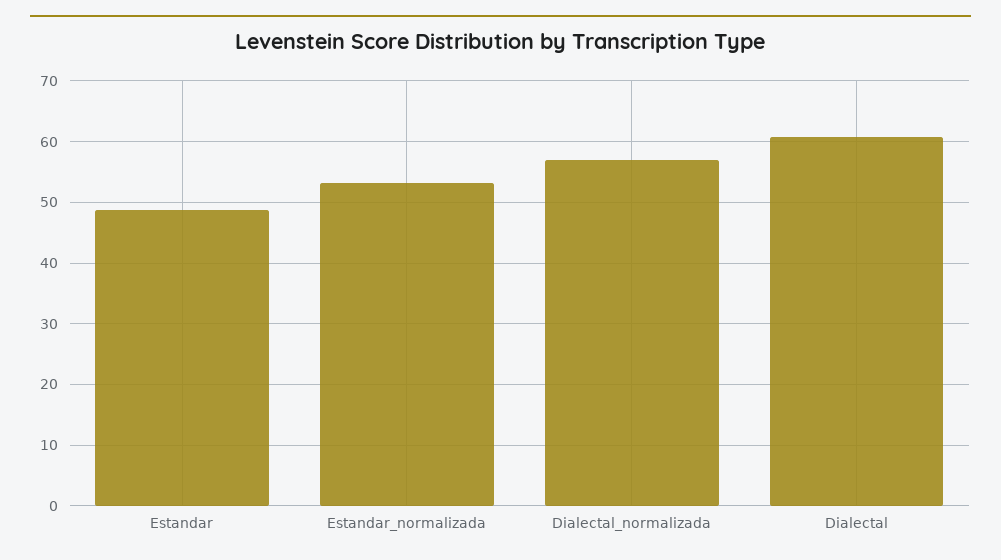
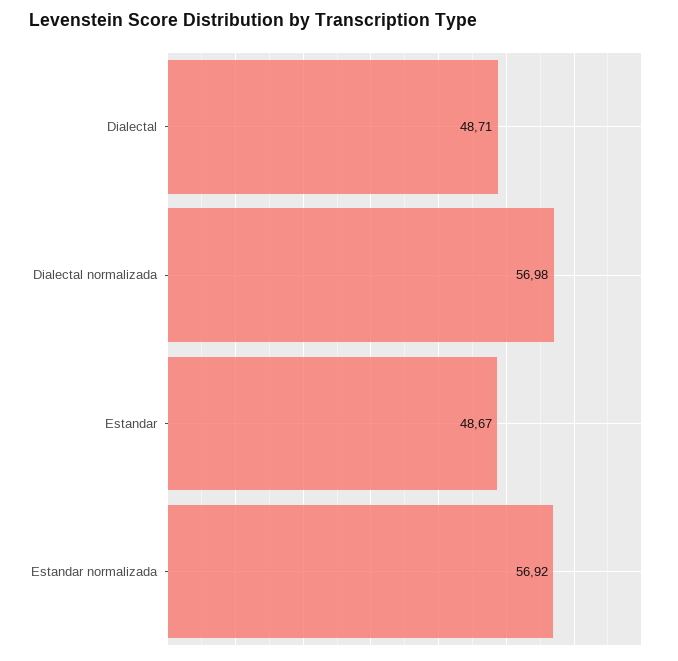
Estandar_normalizada: 53 -> 56.92
Dialectal: 61 -> 48.71

